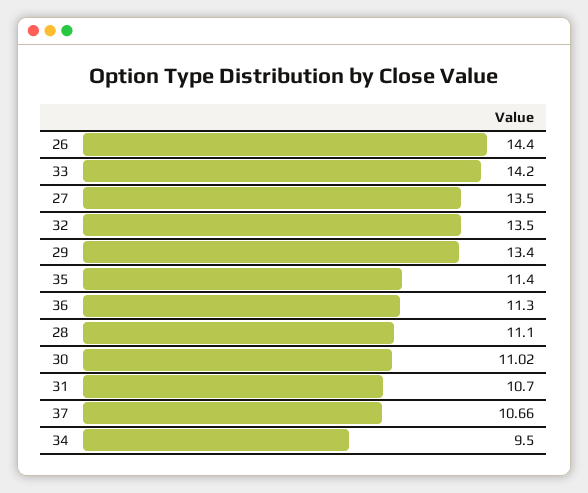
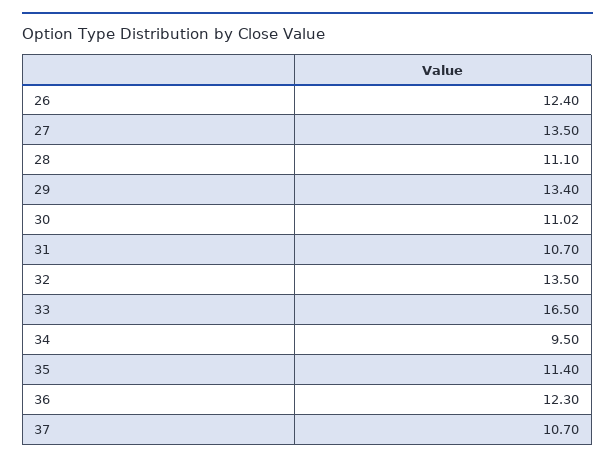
26: 14.4 -> 12.4
33: 14.2 -> 16.5
36: 11.3 -> 12.3
37: 10.66 -> 10.7

